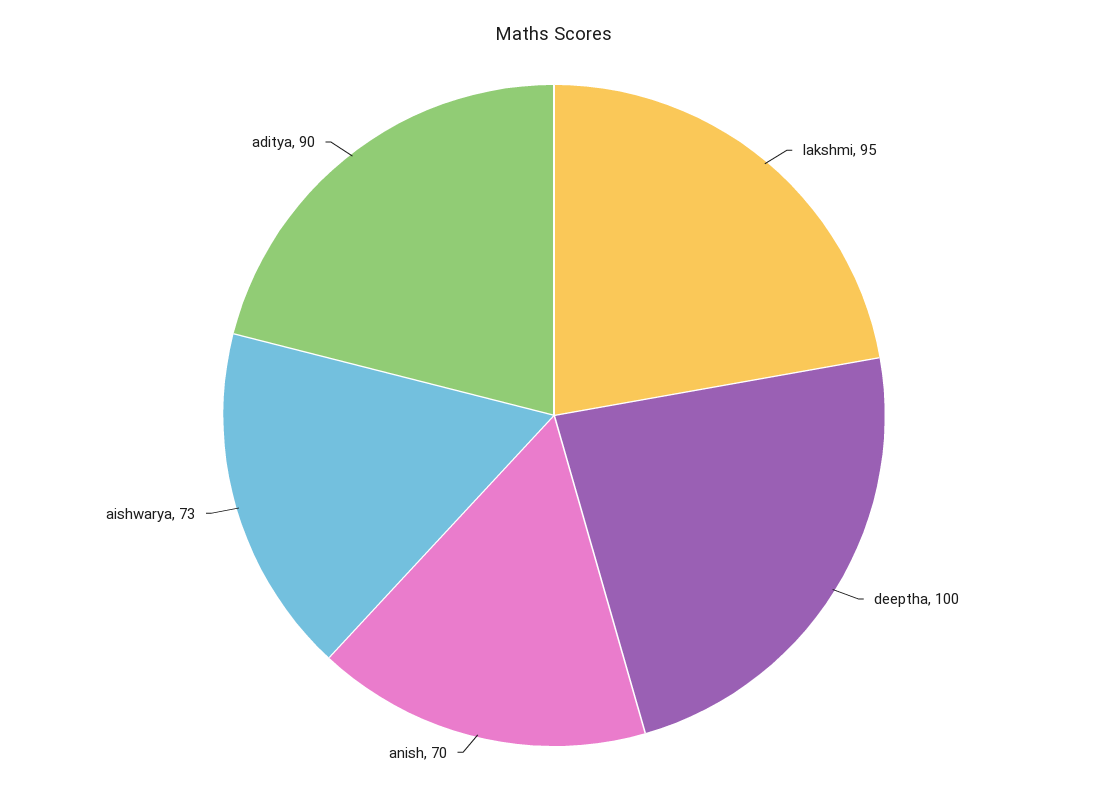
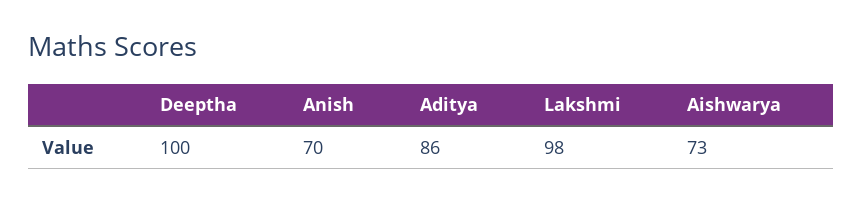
lakshmi: 95 -> 98
aditya: 90 -> 86

